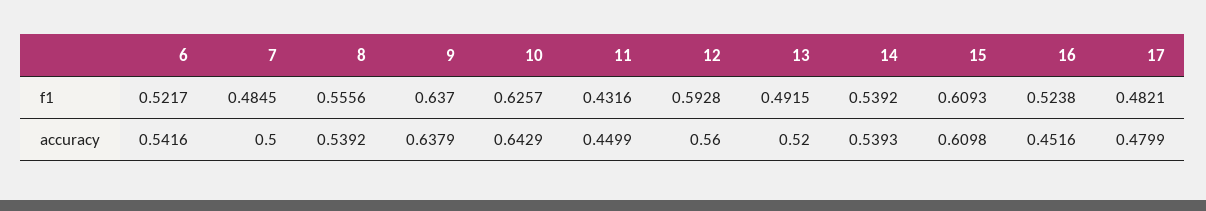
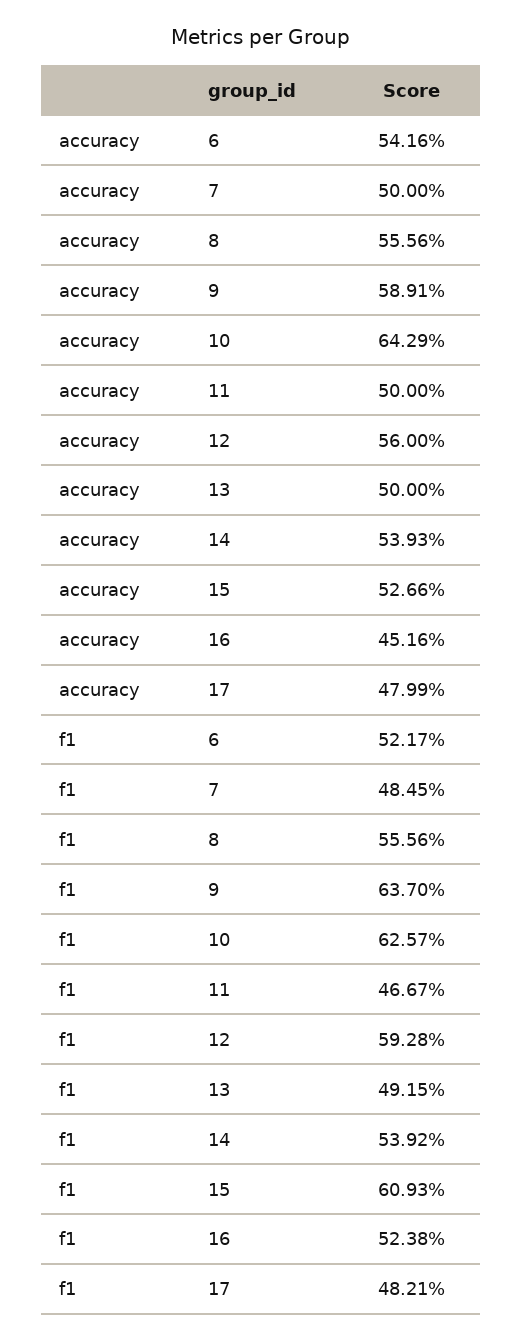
11, f1: 0.4316 -> 0.4667
8, accuracy: 0.5392 -> 0.5556
9, accuracy: 0.6379 -> 0.5891
11, accuracy: 0.4499 -> 0.5
13, accuracy: 0.52 -> 0.5
15, accuracy: 0.6098 -> 0.5266

